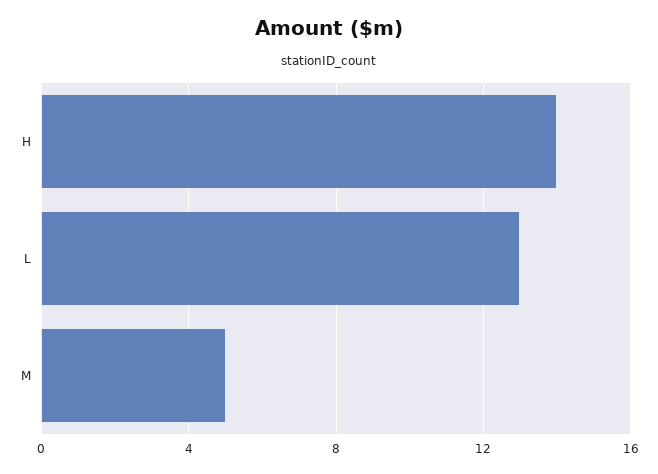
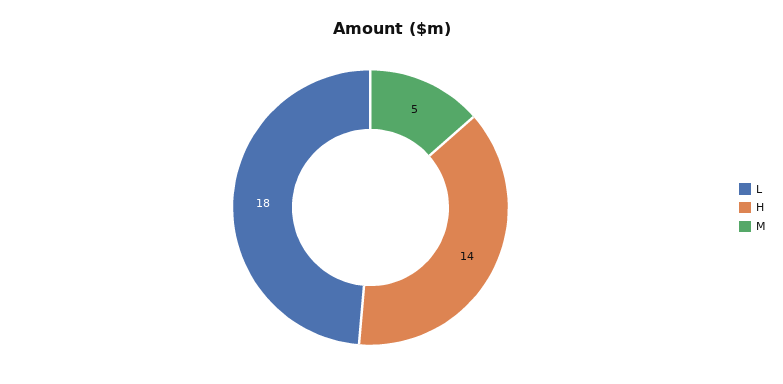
L: 13 -> 18

